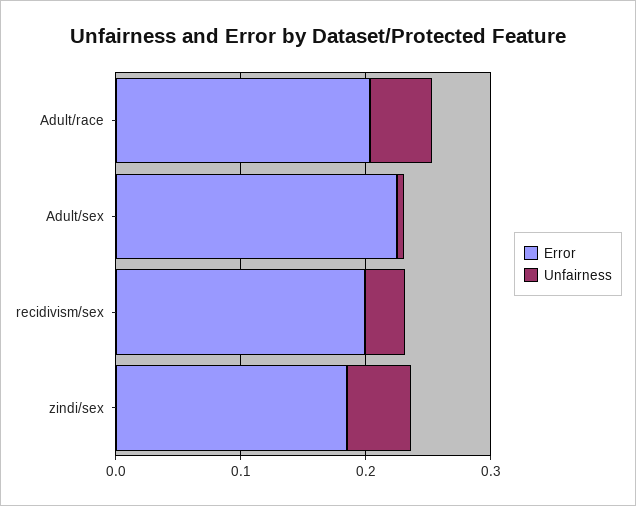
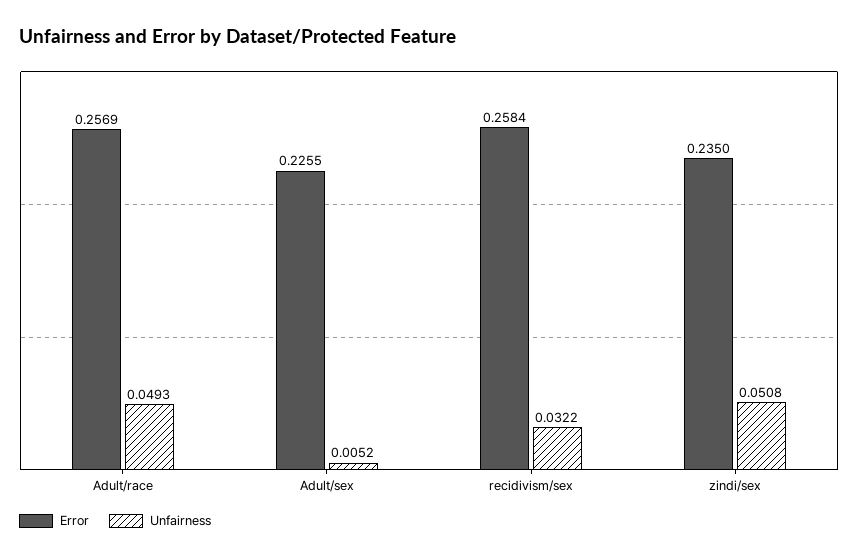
Error, Adult/race: 0.2 -> 0.2569
Error, recidivism/sex: 0.2 -> 0.2584
Error, zindi/sex: 0.18 -> 0.235

